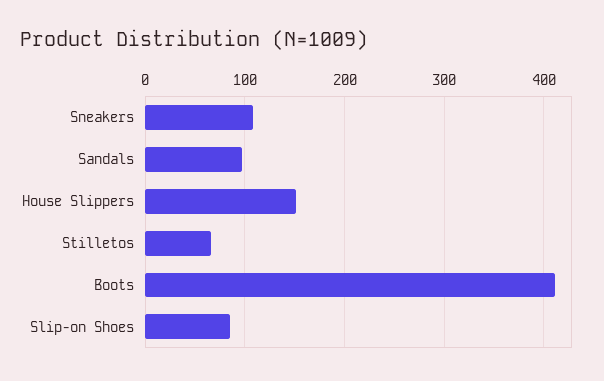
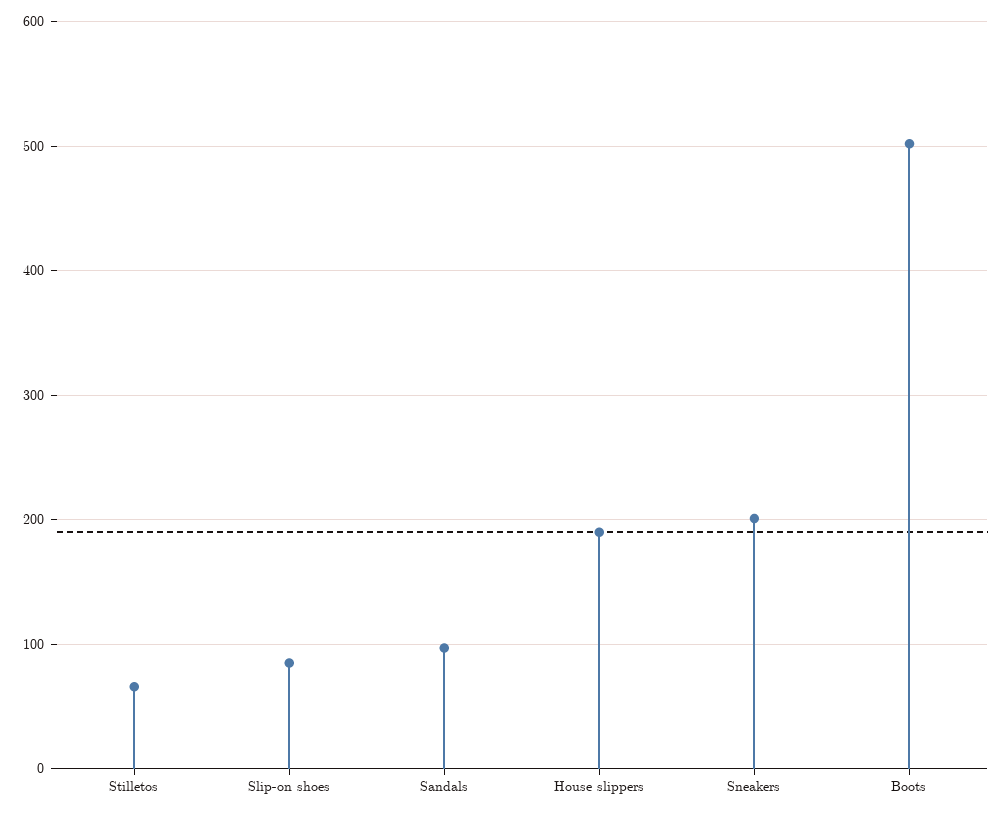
Sneakers: 110 -> 200
House Slippers: 150 -> 190
Boots: 410 -> 500

